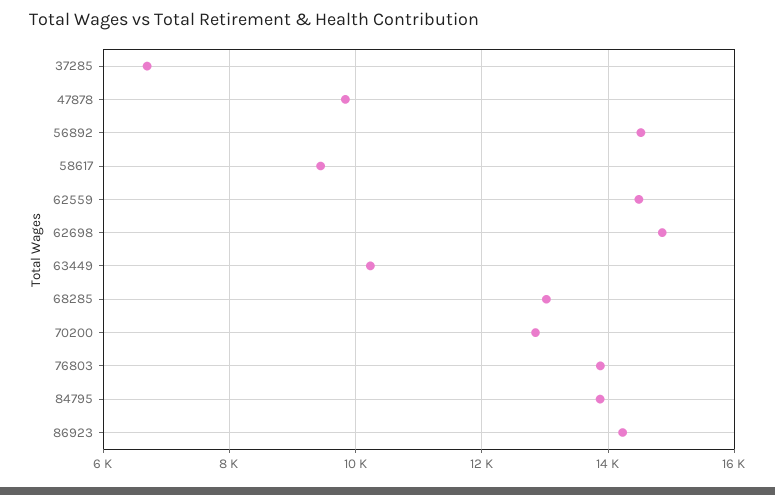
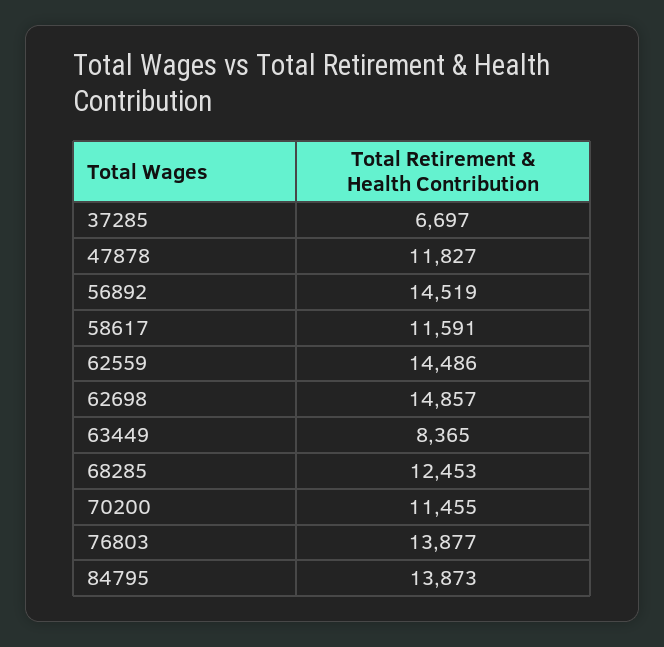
47878: 9800 -> 11827
58617: 9400 -> 11591
63449: 10200 -> 8365
68285: 13000 -> 12453
70200: 12800 -> 11455
86923: 14200 -> none

